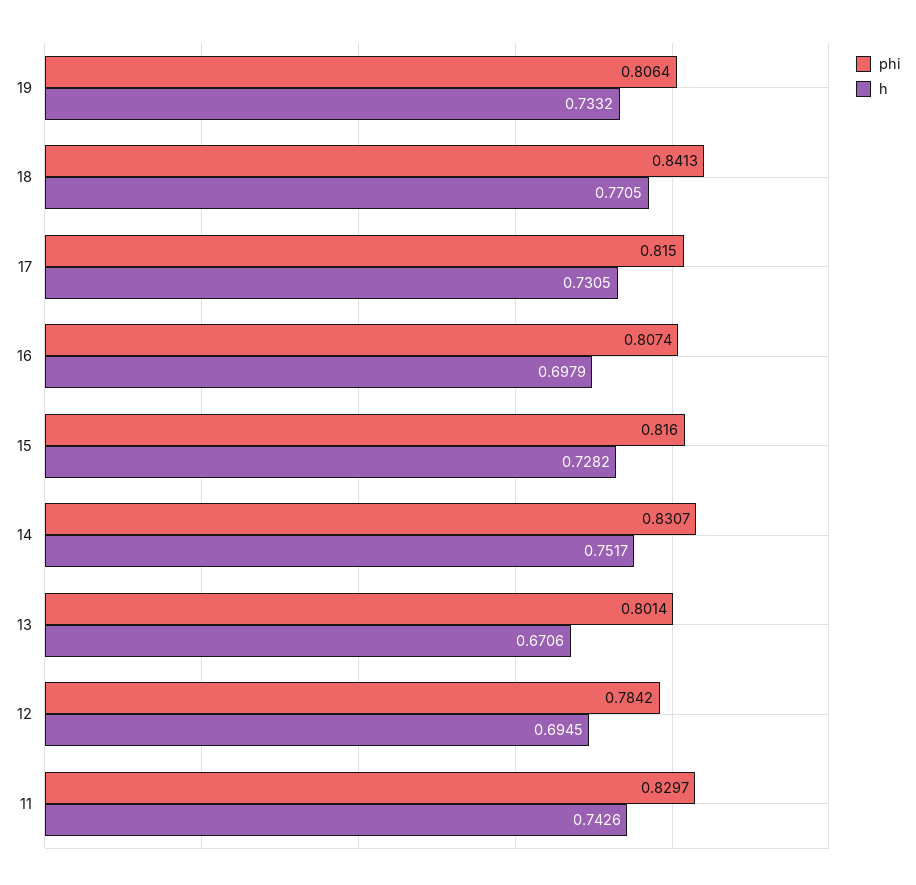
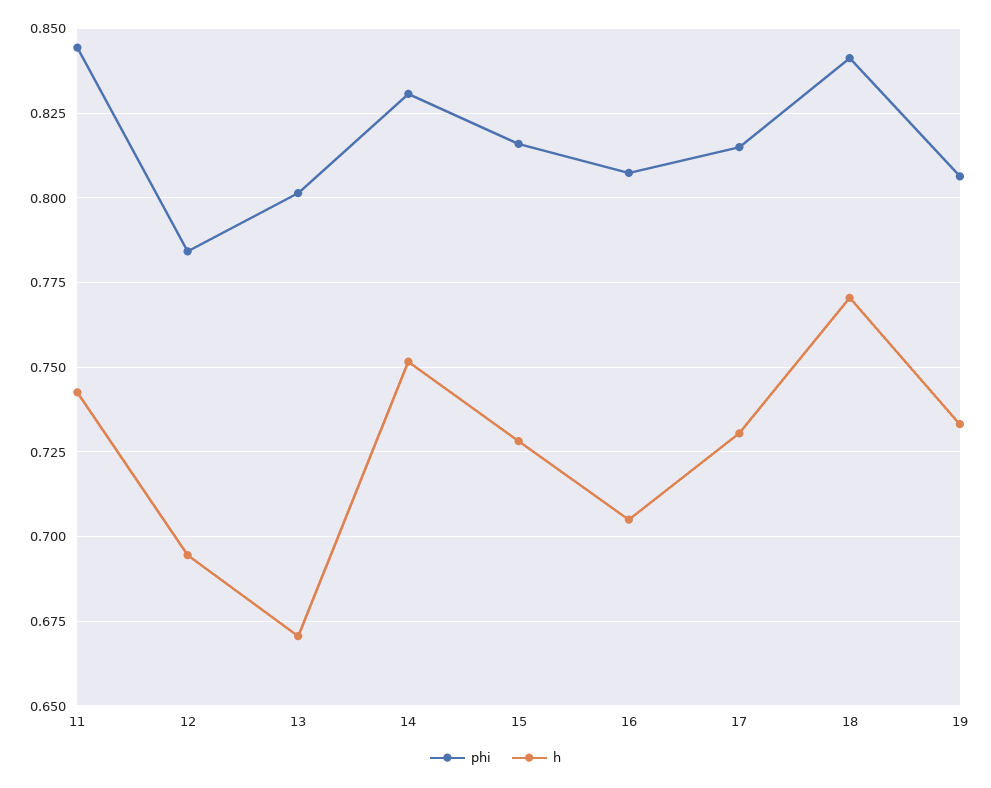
h, 16: 0.6979 -> 0.705
phi, 11: 0.8297 -> 0.845

